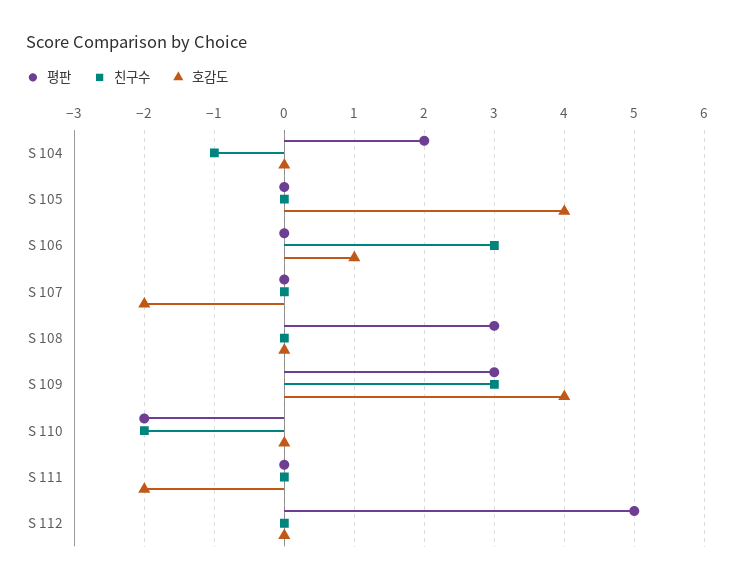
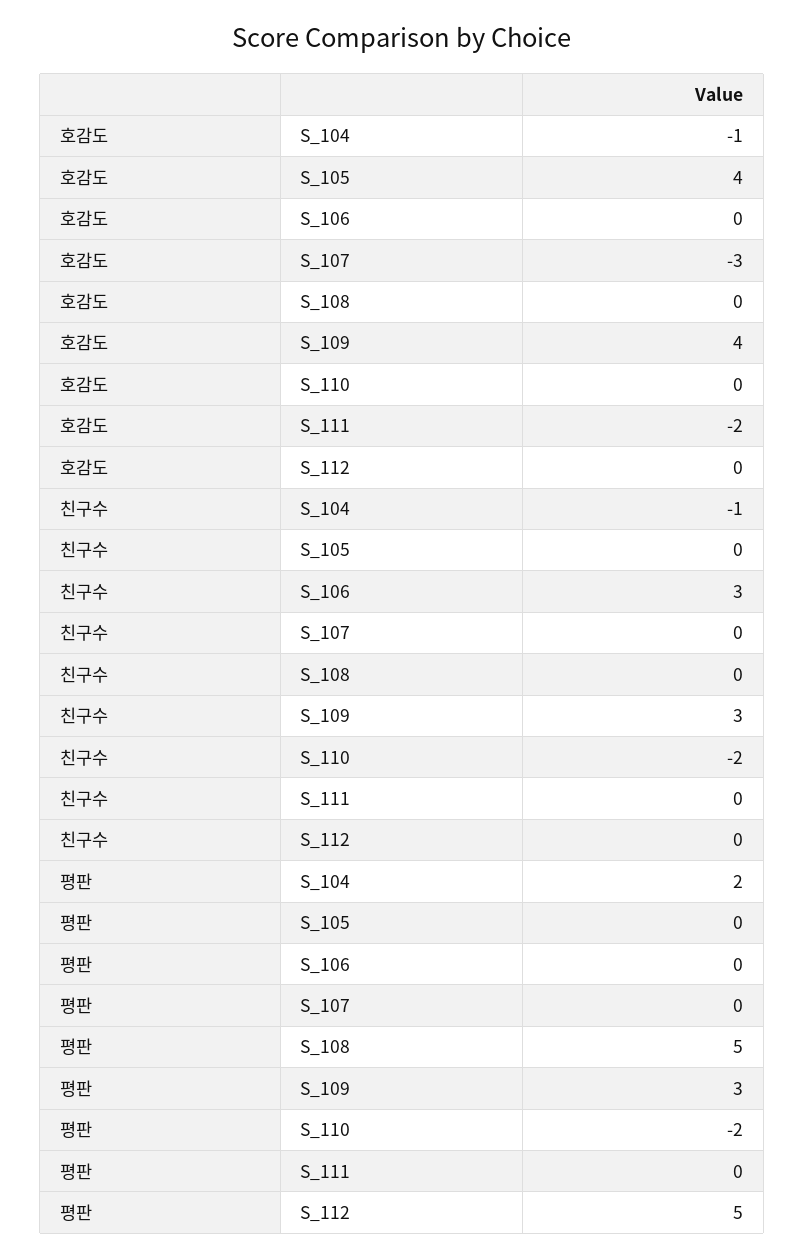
호감도, S 104: 0 -> -1
호감도, S 106: 1 -> 0
호감도, S 107: -2 -> -3
평판, S 108: 3 -> 5

